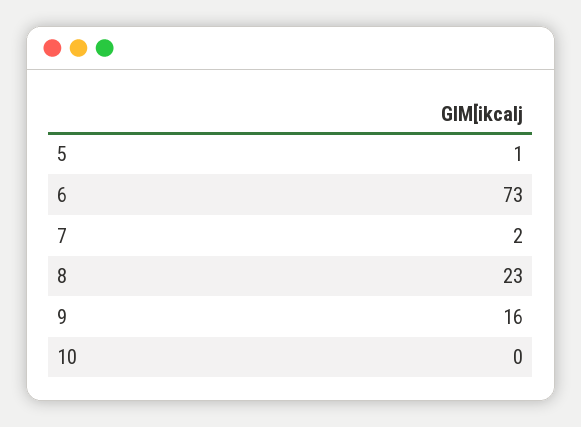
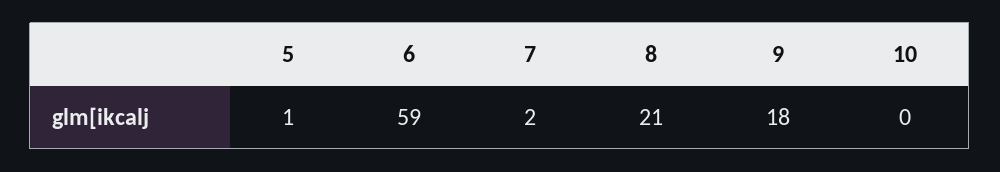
6: 73 -> 59
8: 23 -> 21
9: 16 -> 18

